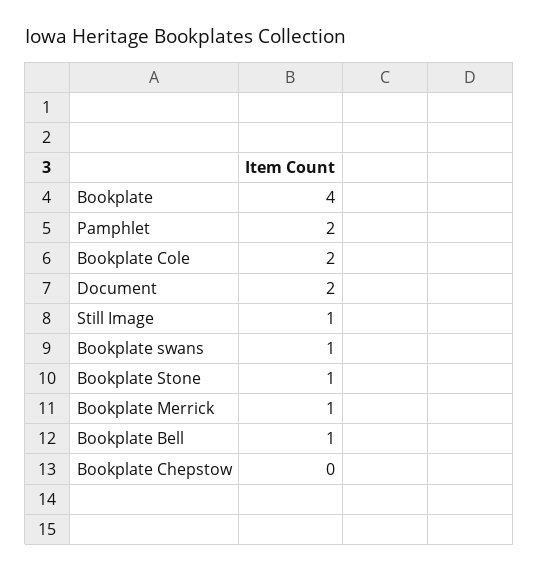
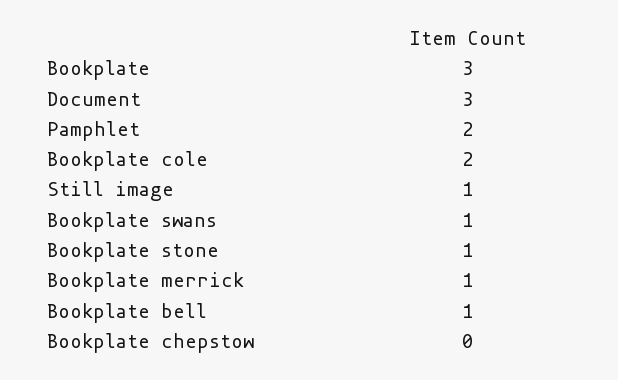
Bookplate: 4 -> 3
Document: 2 -> 3

